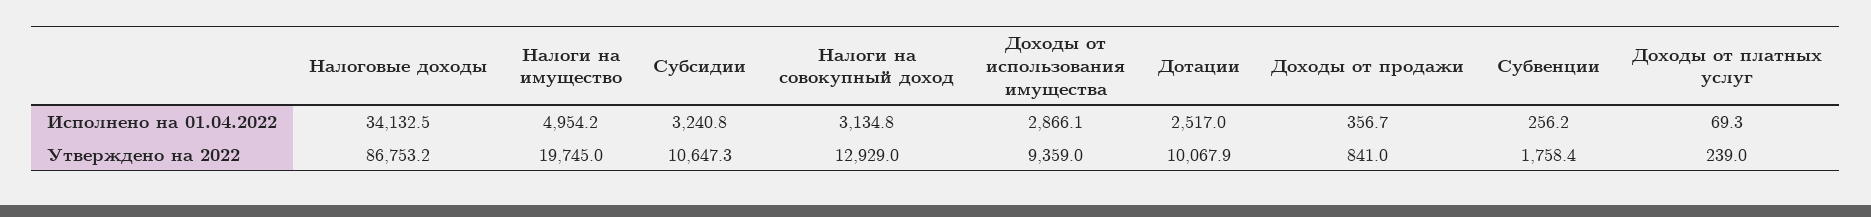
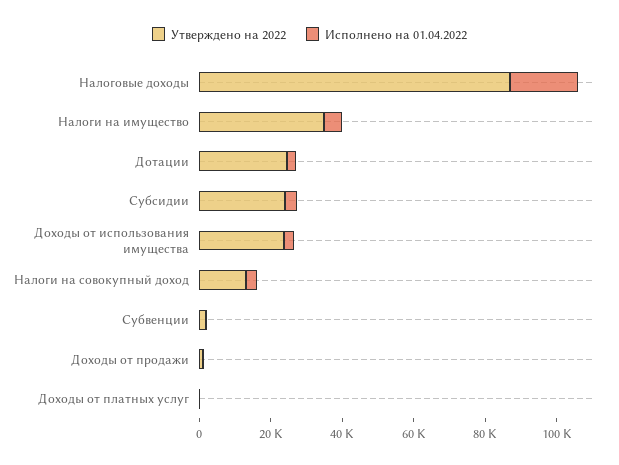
Исполнено на 01.04.2022, Налоговые доходы: 34132.5 -> 20000
Утверждено на 2022, Налоги на имущество: 19745 -> 35000
Утверждено на 2022, Субсидии: 10647.3 -> 25000
Утверждено на 2022, Доходы от использования имущества: 9359 -> 25000
Утверждено на 2022, Дотации: 10067.9 -> 25000

